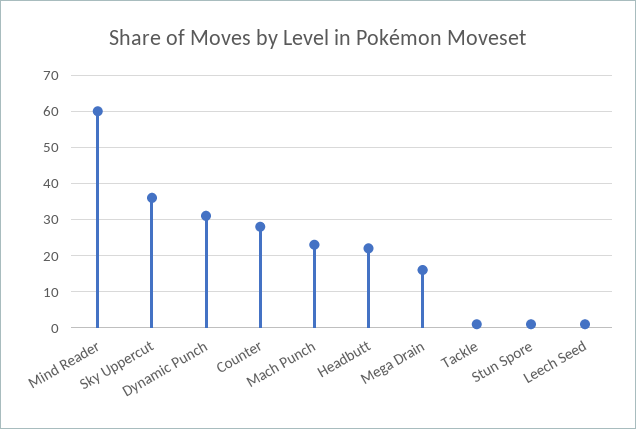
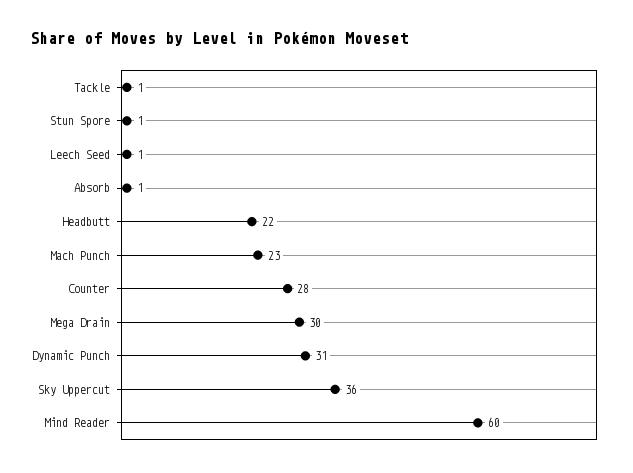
Mega Drain: 15 -> 30
Absorb: none -> 1

